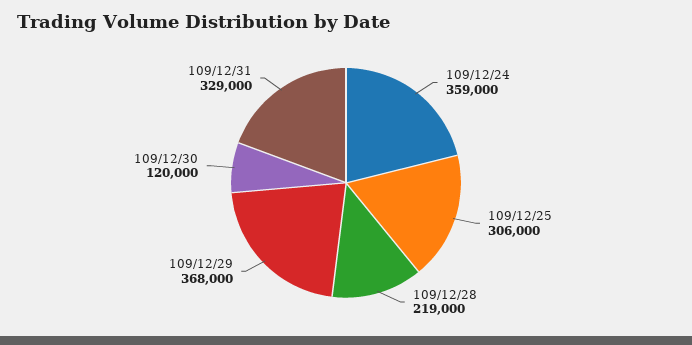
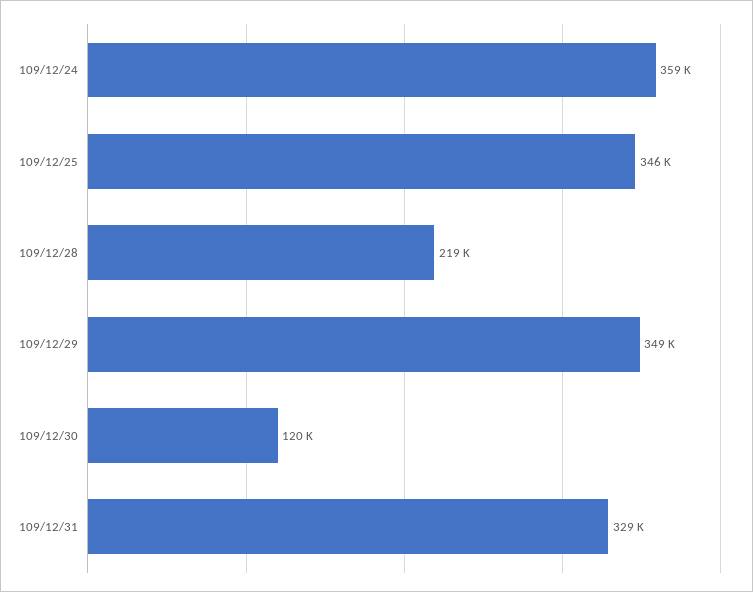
109/12/25: 306000 -> 346000
109/12/29: 368000 -> 349000

